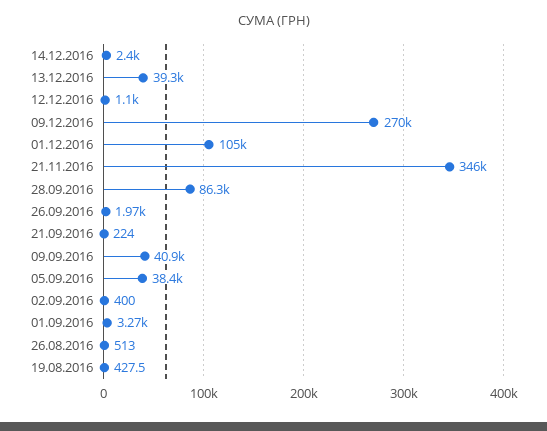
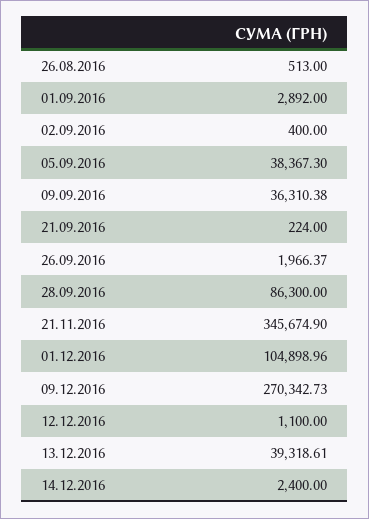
09.09.2016: 40900 -> 36310.38
01.09.2016: 3270 -> 2892
19.08.2016: 427.5 -> none

